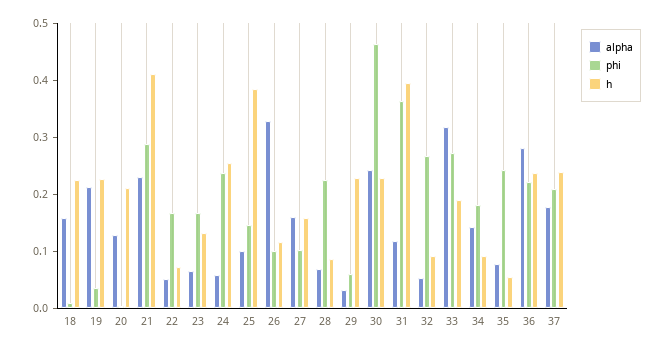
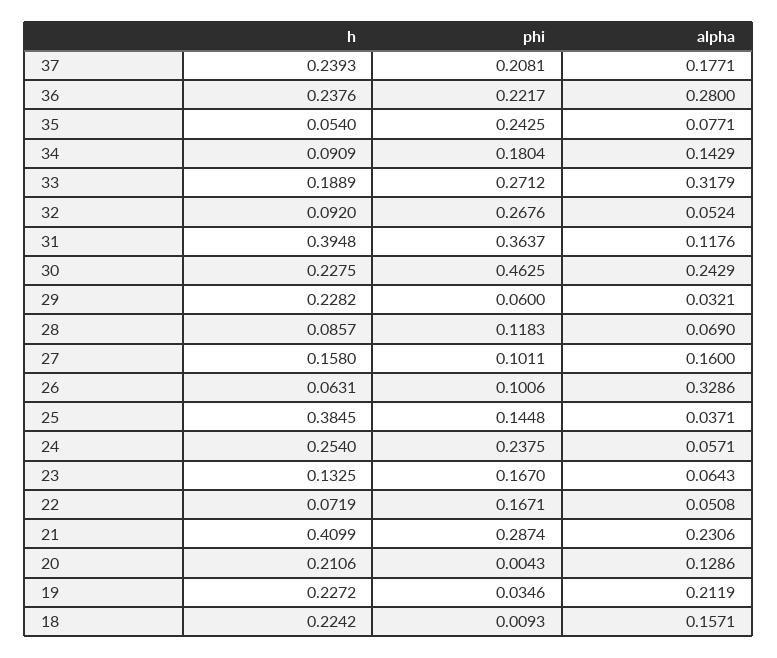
alpha, 25: 0.1 -> 0.0371
h, 26: 0.12 -> 0.0631
phi, 28: 0.22 -> 0.1183

